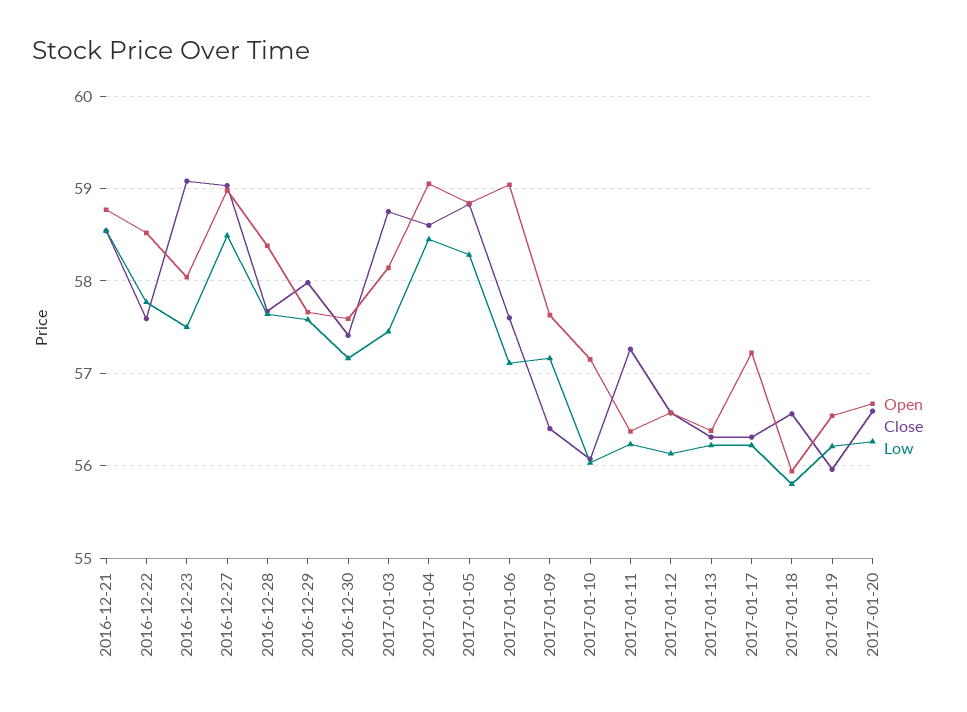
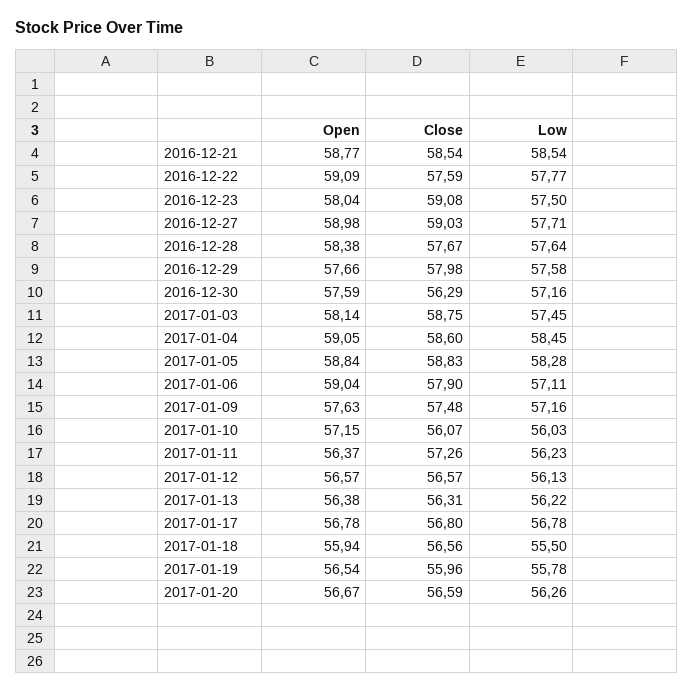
Open, 2016-12-22: 58.5 -> 59.09
Low, 2016-12-27: 58.5 -> 57.71
Close, 2016-12-30: 57.4 -> 56.29
Close, 2017-01-06: 57.6 -> 57.9
Close, 2017-01-09: 56.4 -> 57.48
Open, 2017-01-17: 57.2 -> 56.78
Close, 2017-01-17: 56.3 -> 56.8
Low, 2017-01-17: 56.2 -> 56.78
Low, 2017-01-18: 55.8 -> 55.5
Low, 2017-01-19: 56.2 -> 55.78

